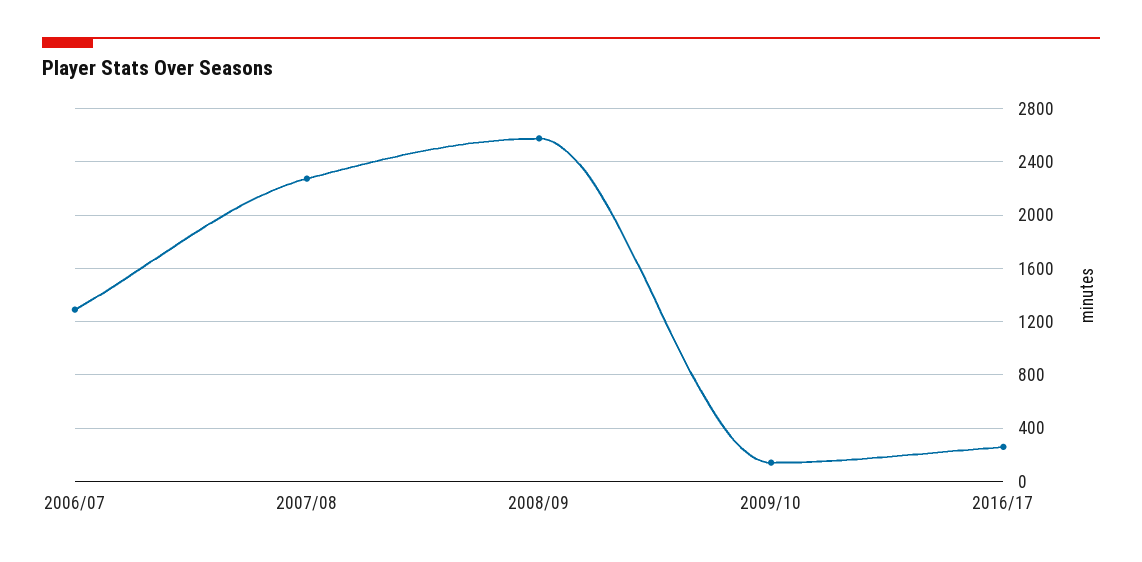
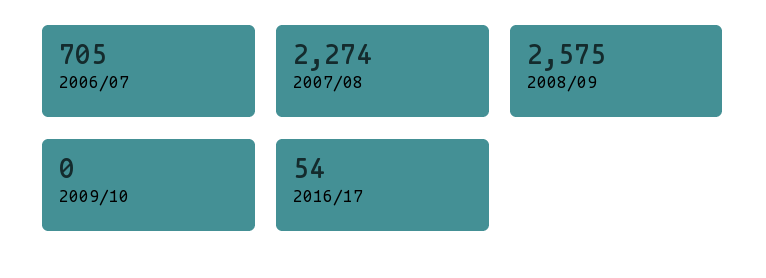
2006/07: 1300 -> 705
2009/10: 150 -> 0
2016/17: 250 -> 54

